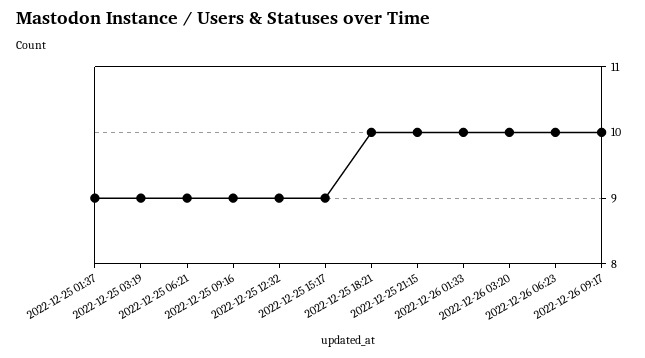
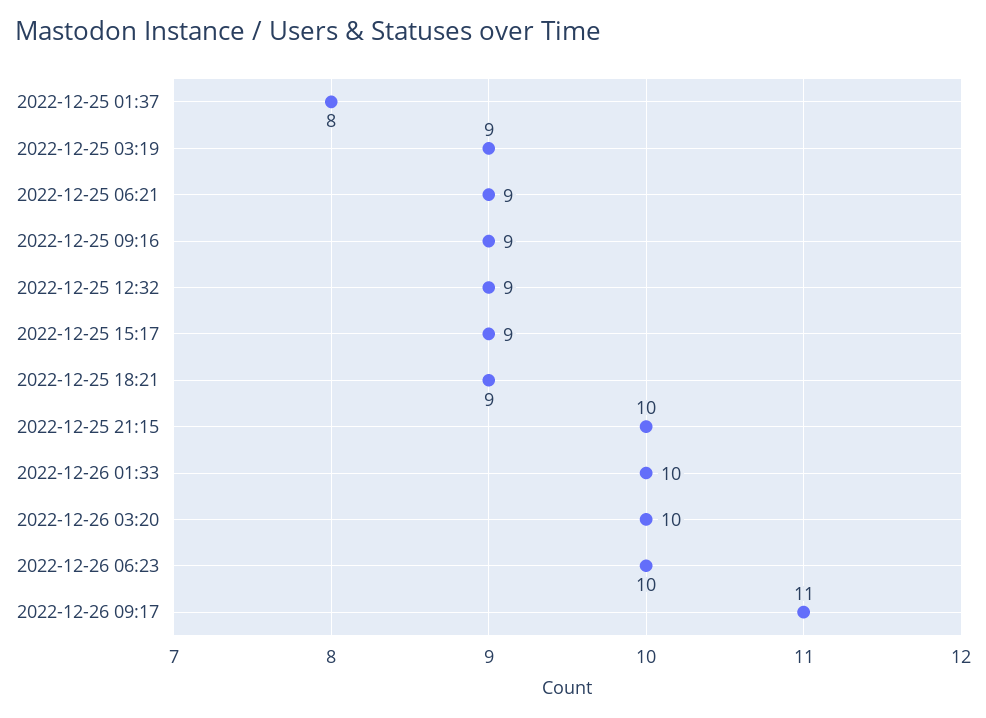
2022-12-25 01:37: 9 -> 8
2022-12-25 18:21: 10 -> 9
2022-12-26 09:17: 10 -> 11

